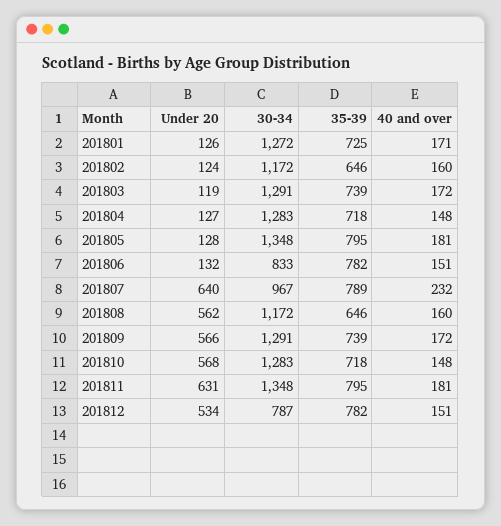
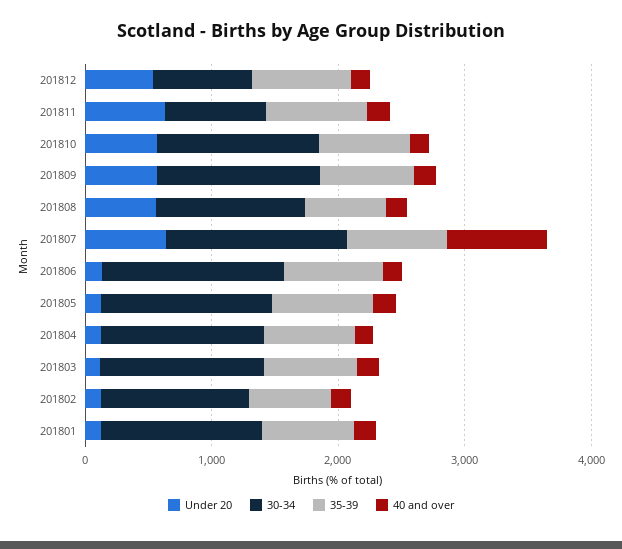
30-34, 201806: 833 -> 1400
30-34, 201807: 967 -> 1400
40 and over, 201807: 232 -> 800
30-34, 201811: 1348 -> 800

